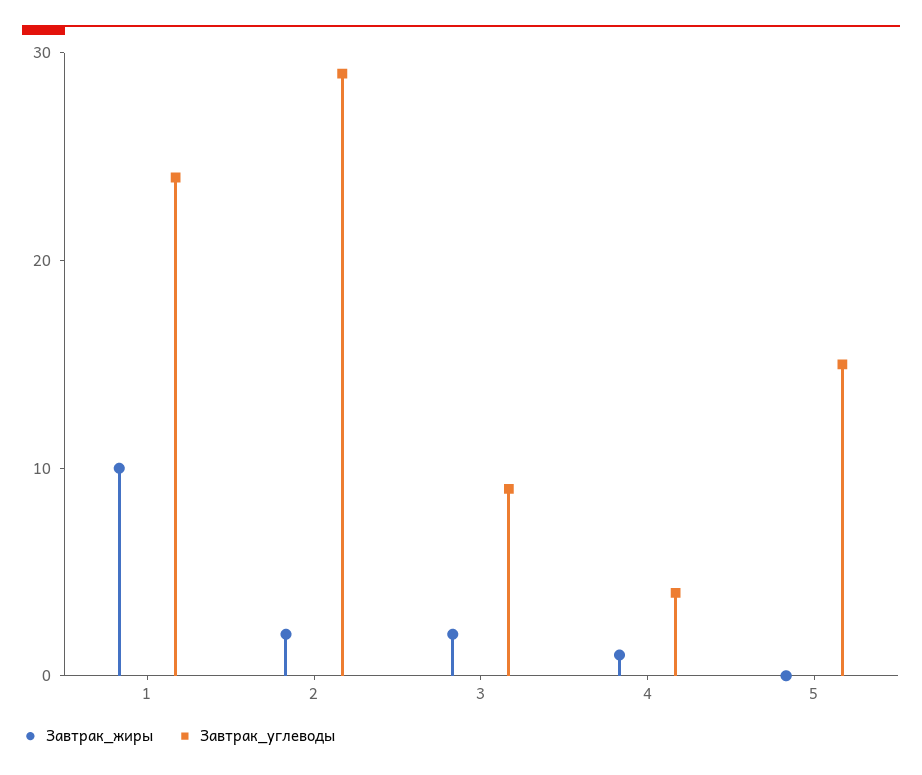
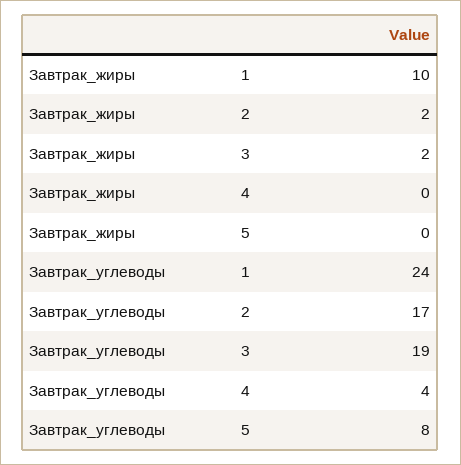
Завтрак_углеводы, 2: 29 -> 17
Завтрак_углеводы, 3: 9 -> 19
Завтрак_жиры, 4: 1 -> 0
Завтрак_углеводы, 5: 15 -> 8

